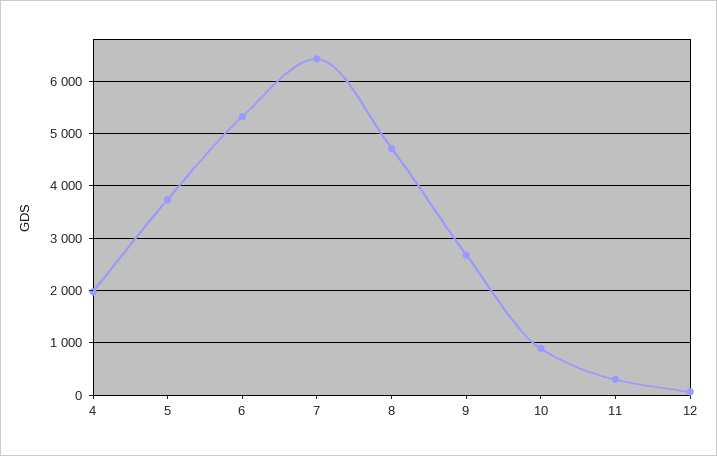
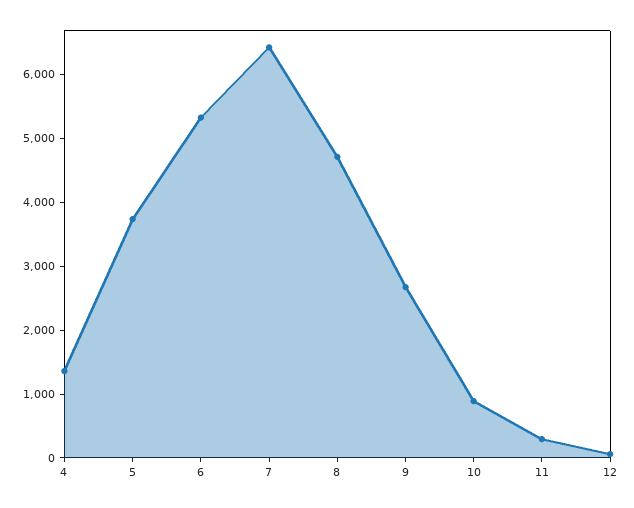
4: 2000 -> 1400

